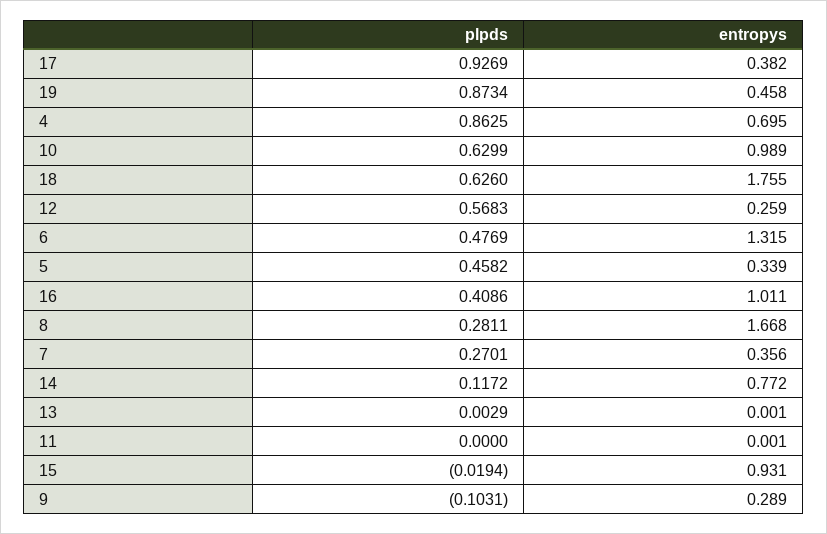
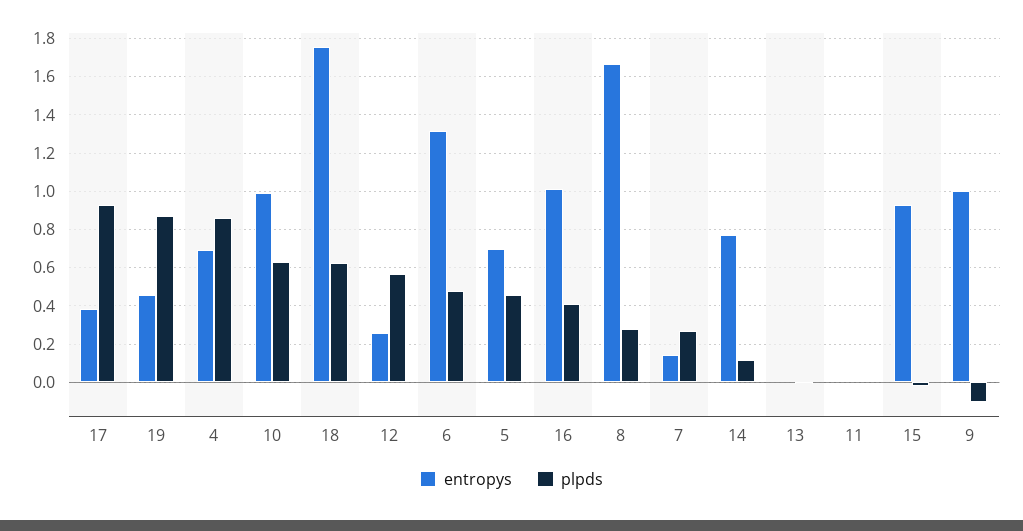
entropys, 5: 0.339 -> 0.7
entropys, 7: 0.356 -> 0.15
entropys, 9: 0.289 -> 1

